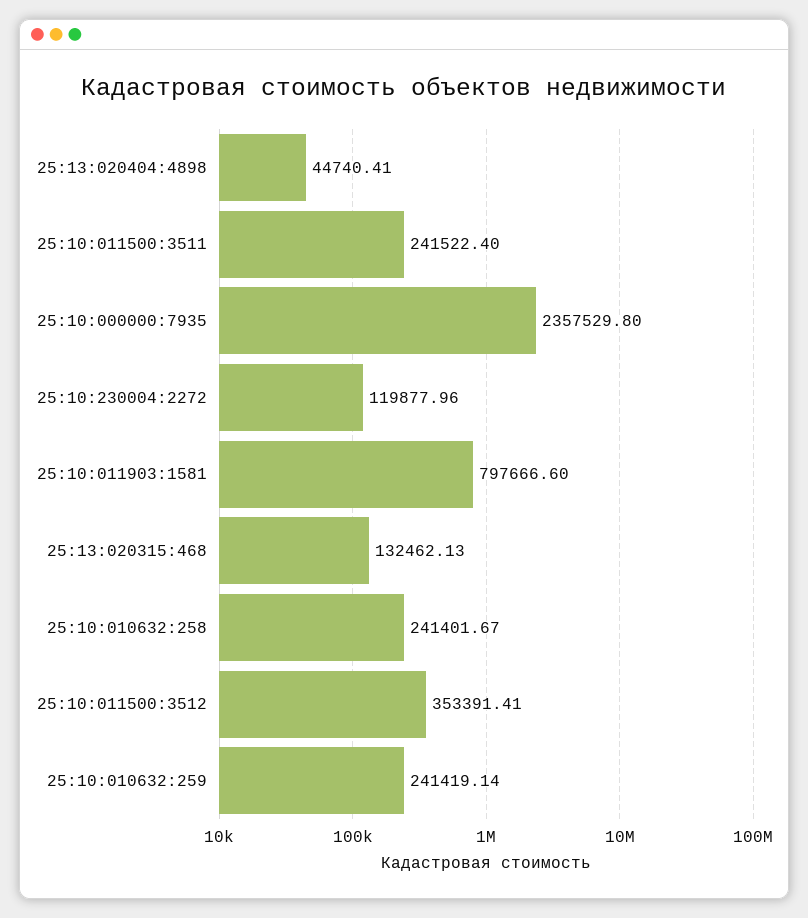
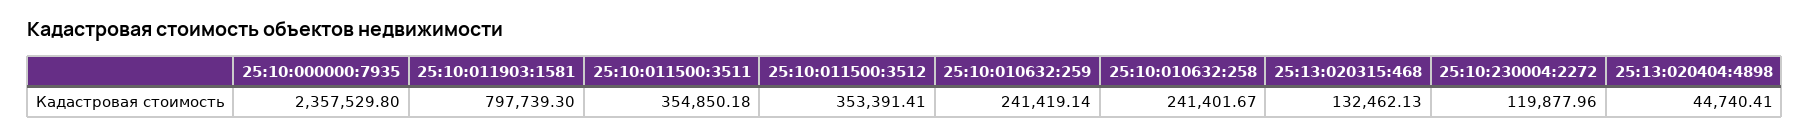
25:10:011500:3511: 241522.4 -> 354850.18
25:10:011903:1581: 797666.6 -> 797739.3

